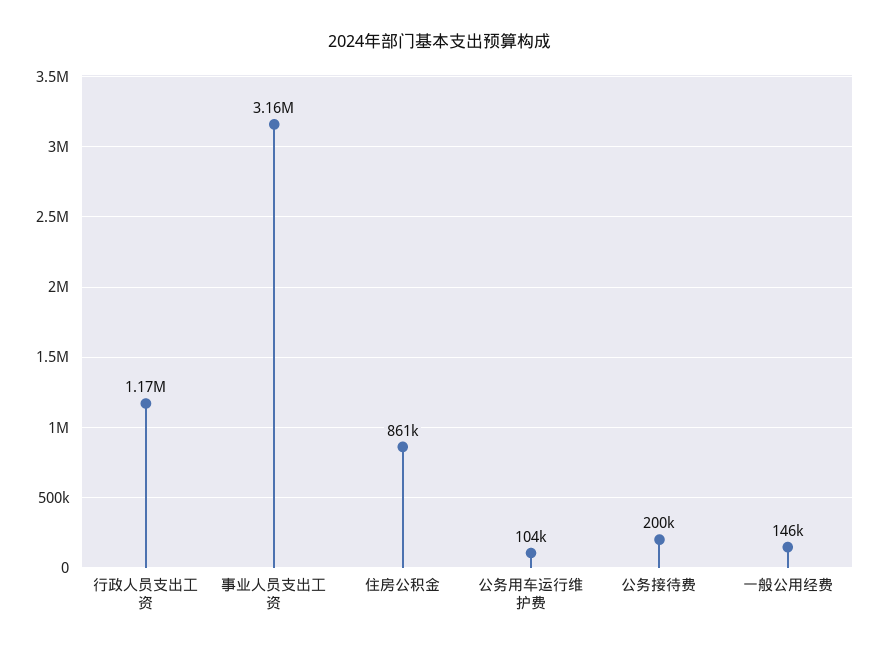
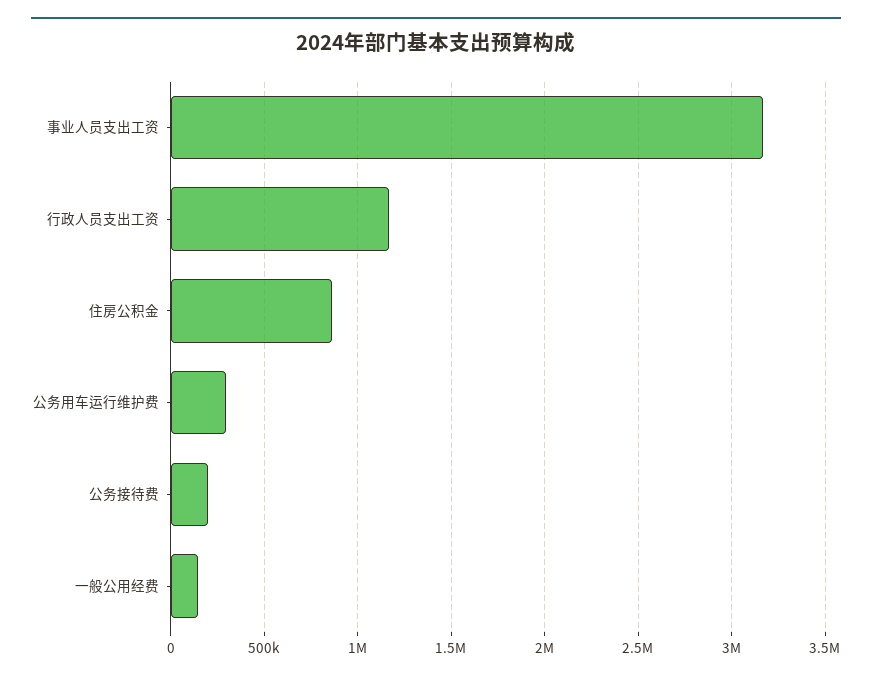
公务用车运行维护费: 104000 -> 300000

